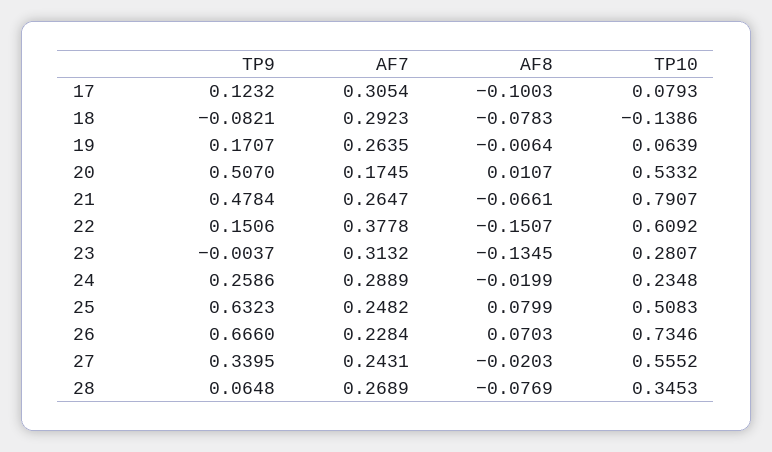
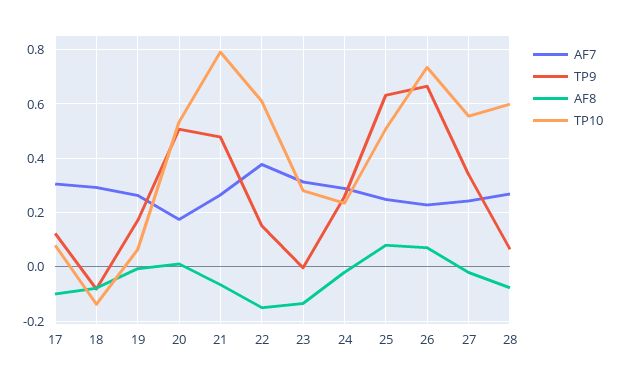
TP10, 28: 0.3453 -> 0.6

